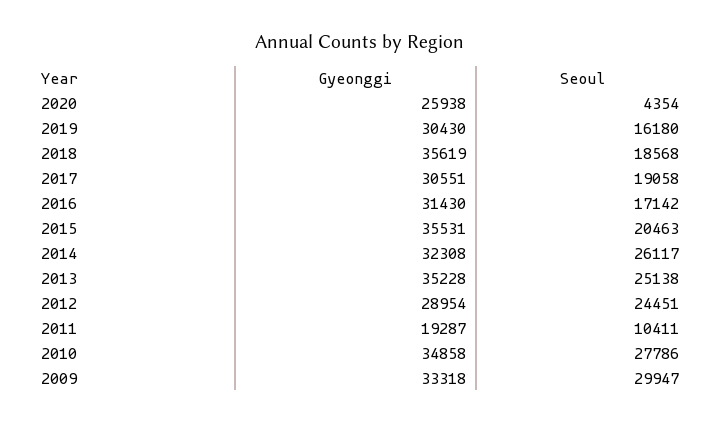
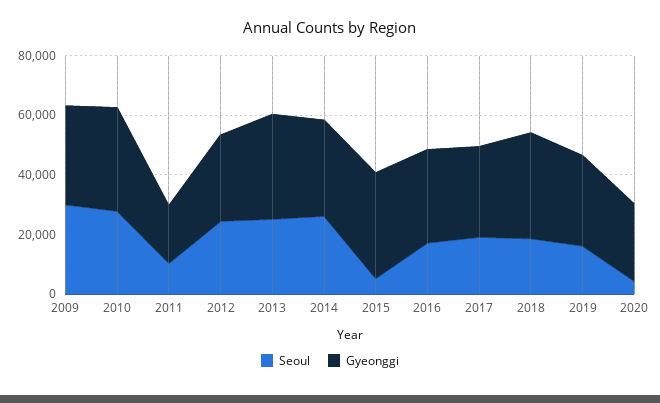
Seoul, 2015: 20463 -> 5000

